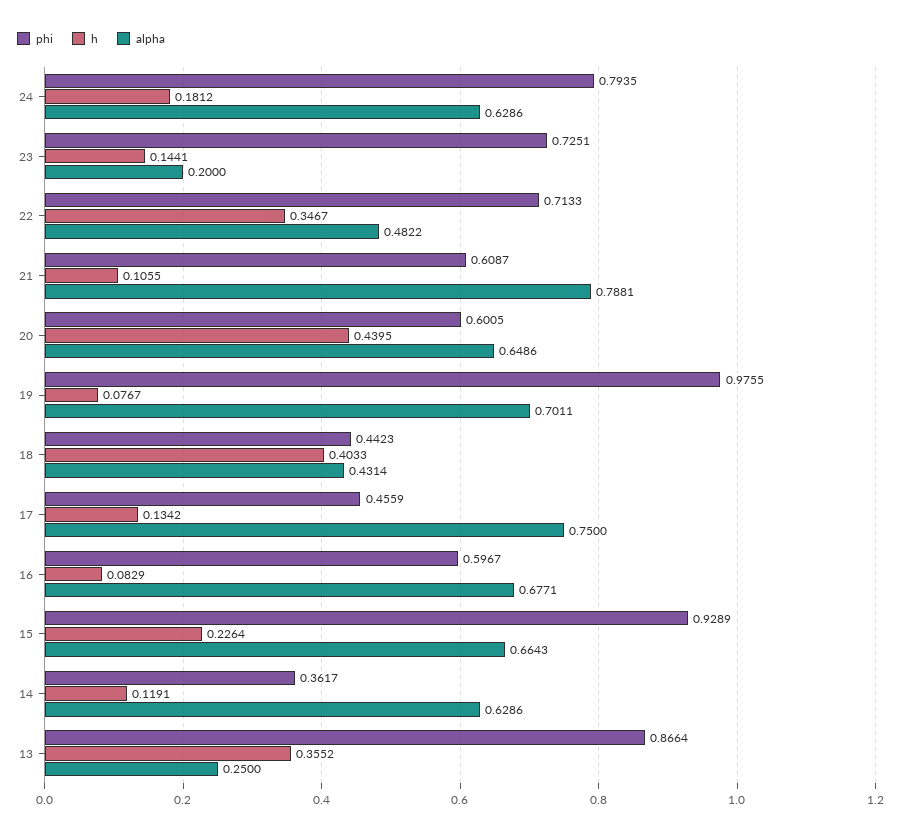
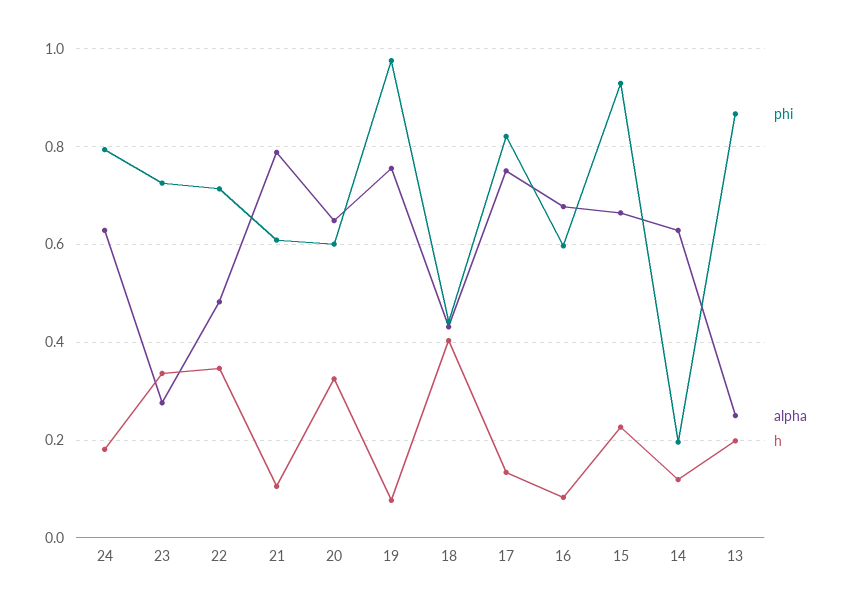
h, 23: 0.1441 -> 0.34
alpha, 23: 0.2 -> 0.28
h, 20: 0.4395 -> 0.32
alpha, 19: 0.7011 -> 0.76
phi, 17: 0.4559 -> 0.82
phi, 14: 0.3617 -> 0.2
h, 13: 0.3552 -> 0.2

